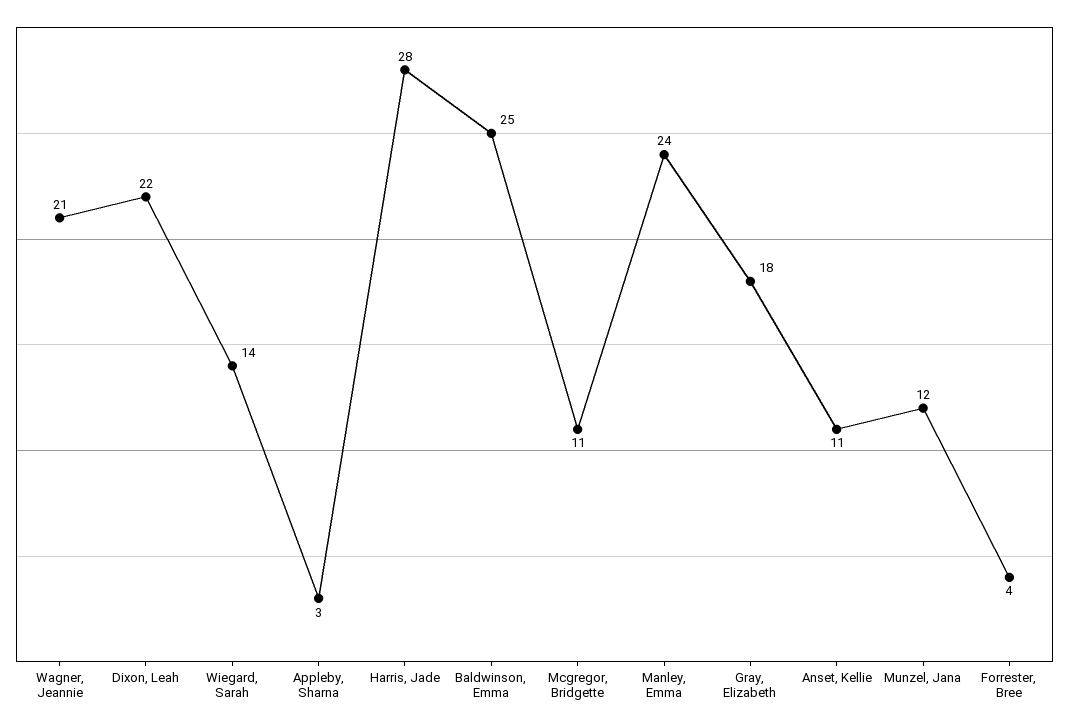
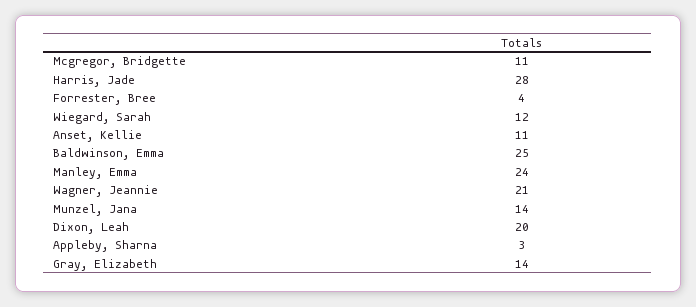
Dixon, Leah: 22 -> 20
Wiegard, Sarah: 14 -> 12
Gray, Elizabeth: 18 -> 14
Munzel, Jana: 12 -> 14

